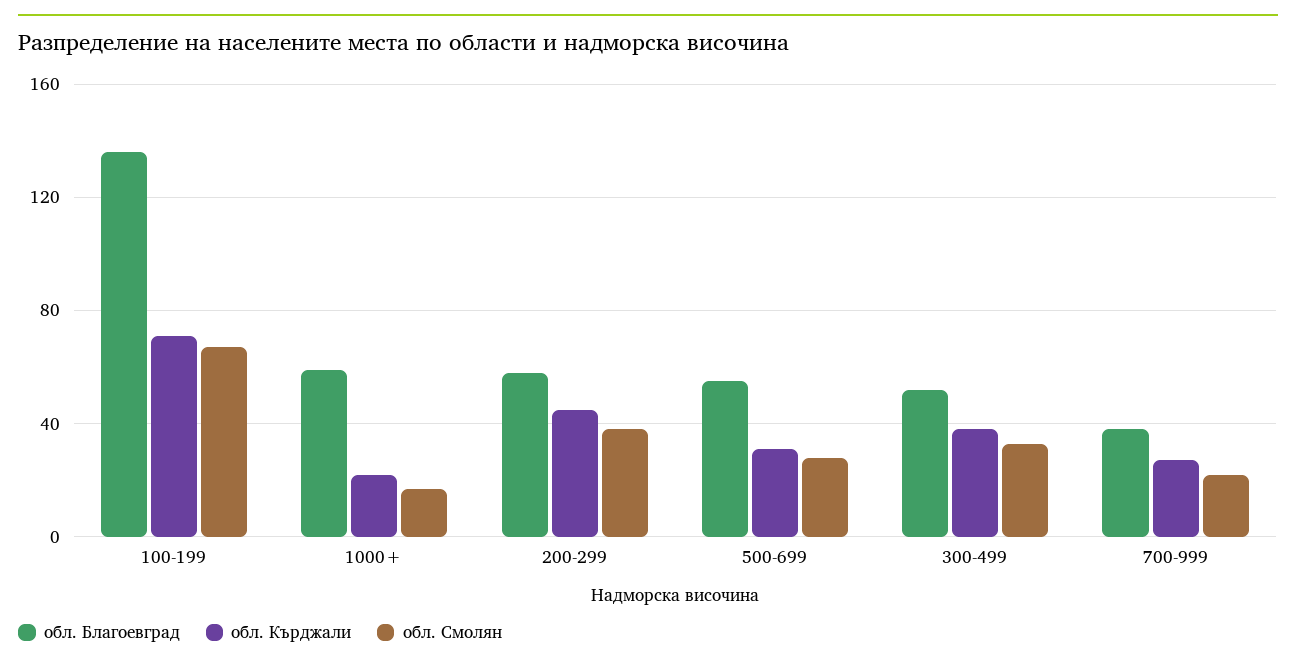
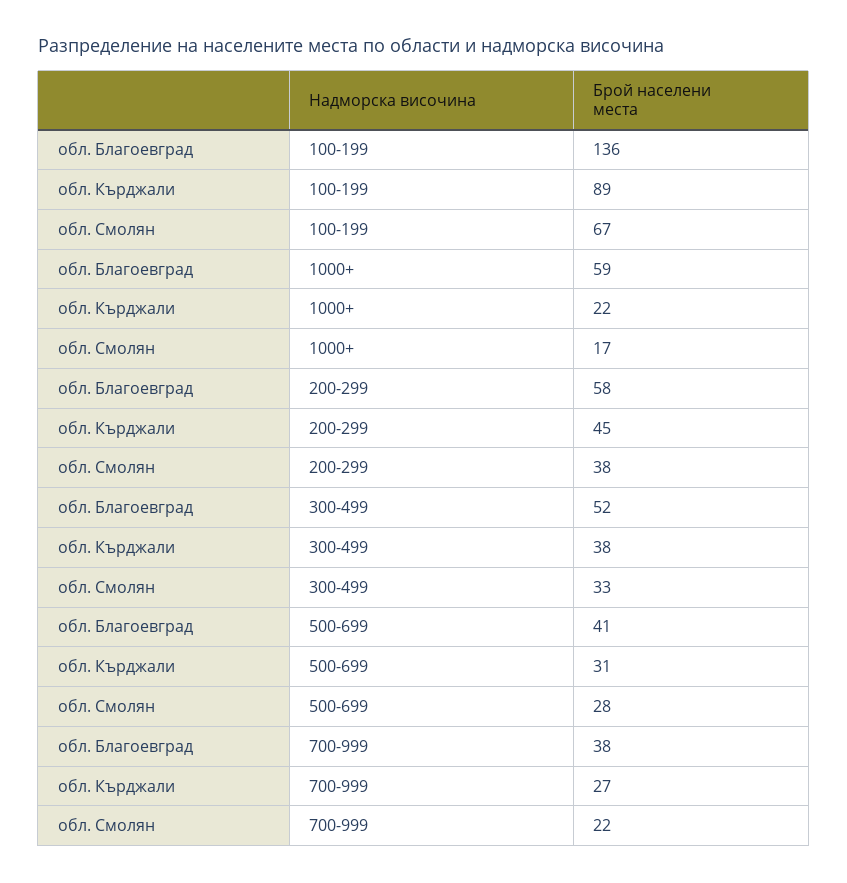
обл. Кърджали, 100-199: 70 -> 89
обл. Благоевград, 500-699: 55 -> 41

